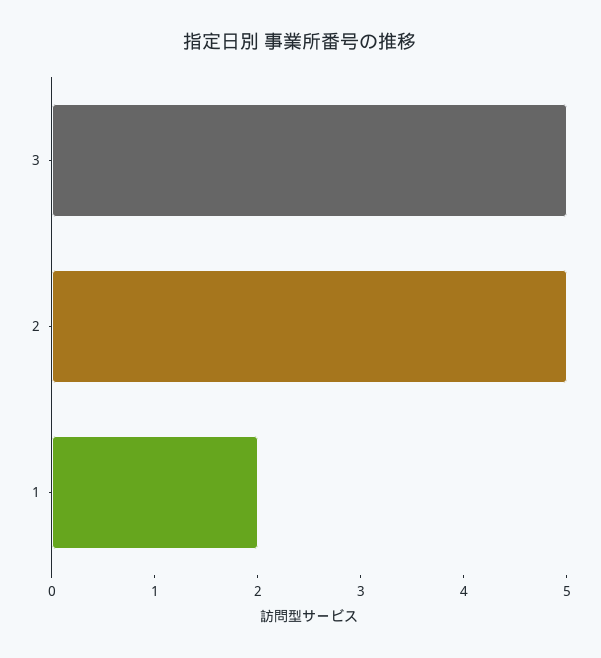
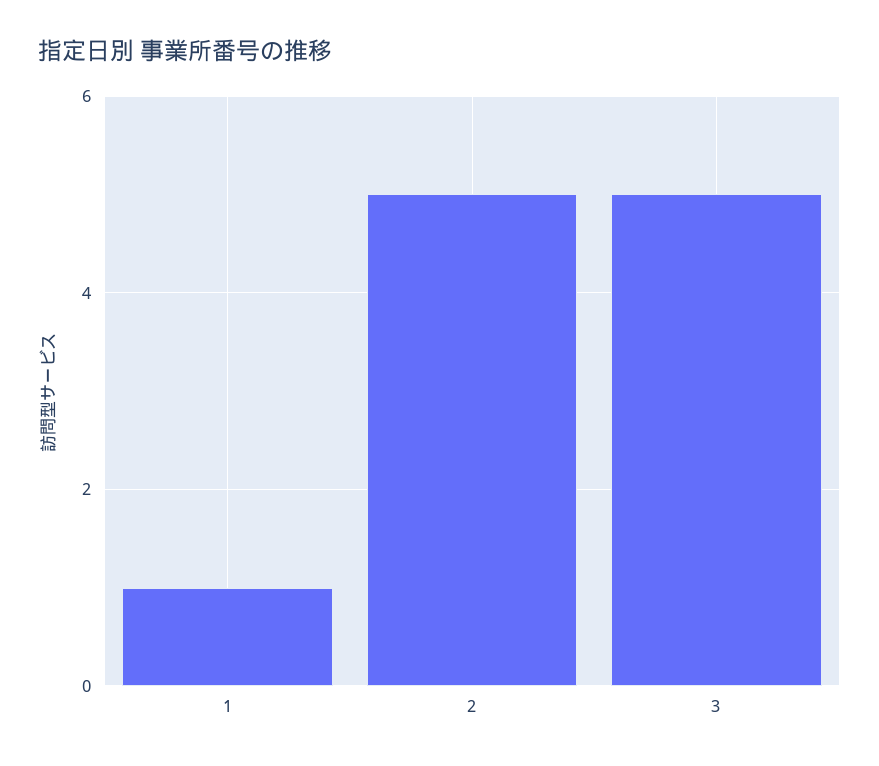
1: 2 -> 1

